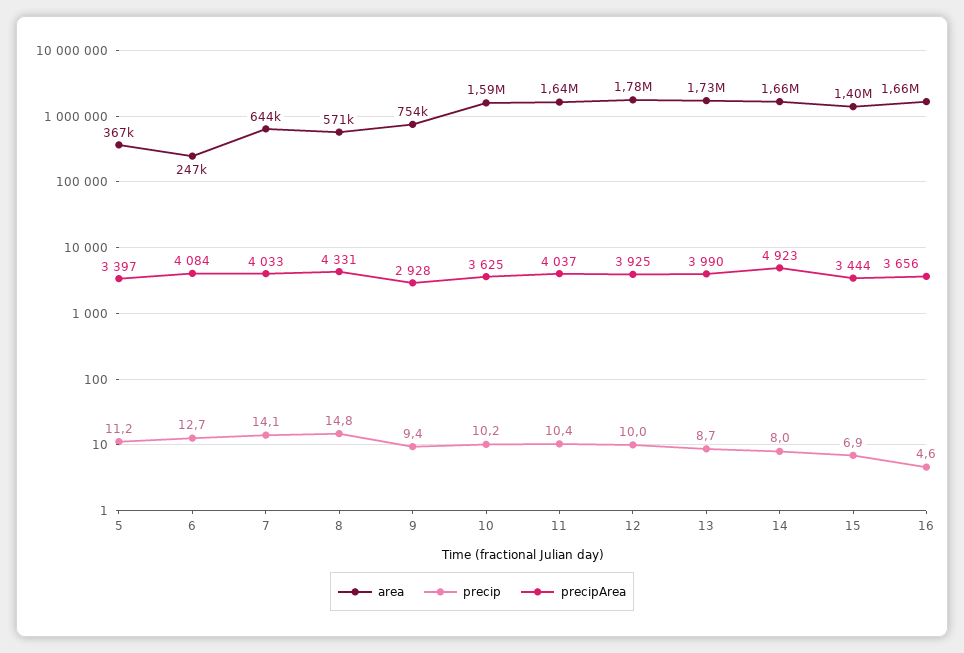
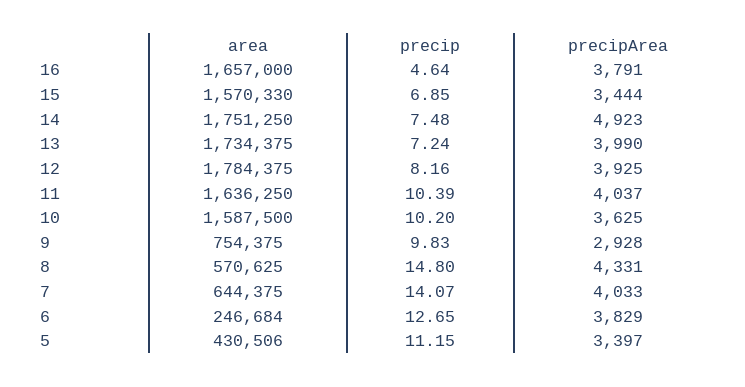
area, 5: 367000 -> 430506
precipArea, 6: 4084 -> 3829
precip, 9: 9.4 -> 9.83
precip, 12: 10 -> 8.16
precip, 13: 8.7 -> 7.24
area, 14: 1660000 -> 1751250
precip, 14: 8 -> 7.48
area, 15: 1400000 -> 1570330
precipArea, 16: 3656 -> 3791

